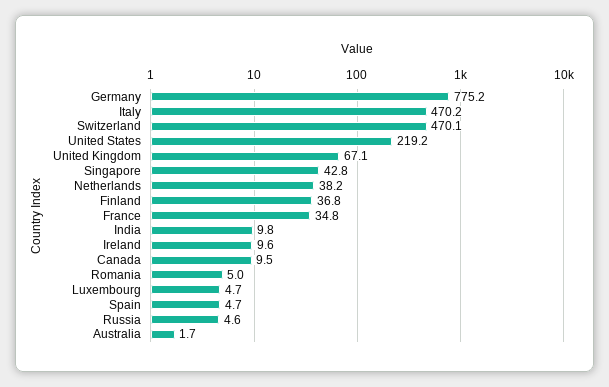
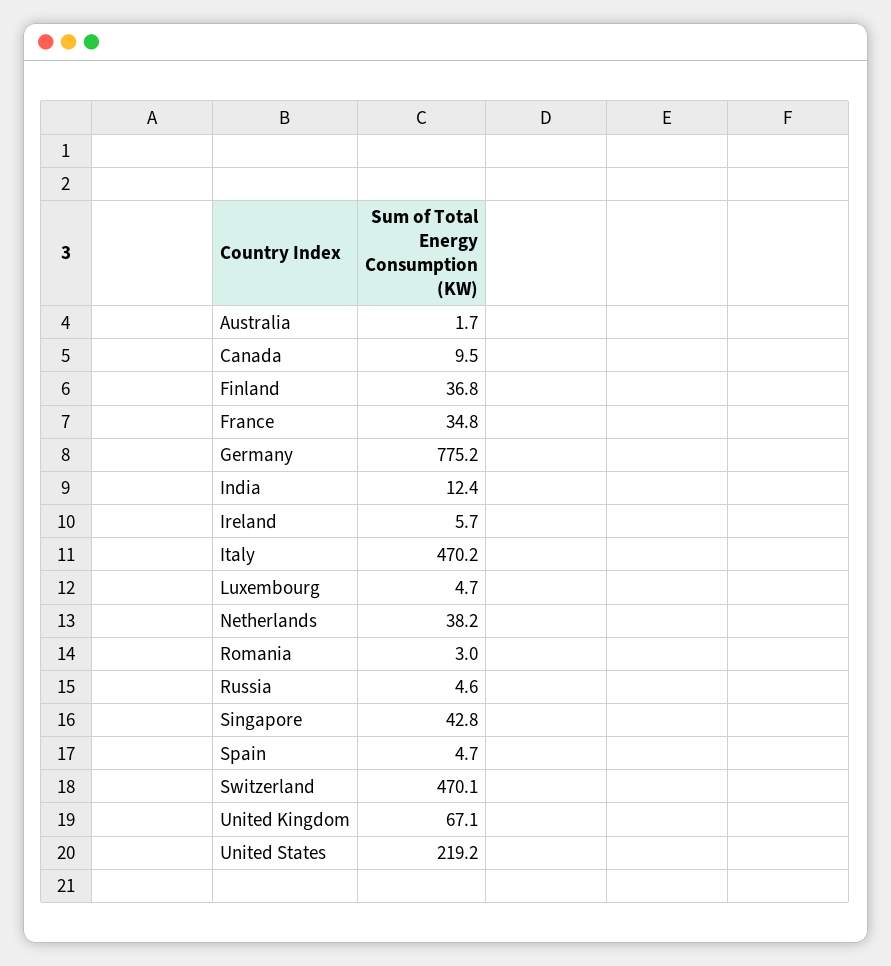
India: 9.8 -> 12.4
Ireland: 9.6 -> 5.7
Romania: 5 -> 3

